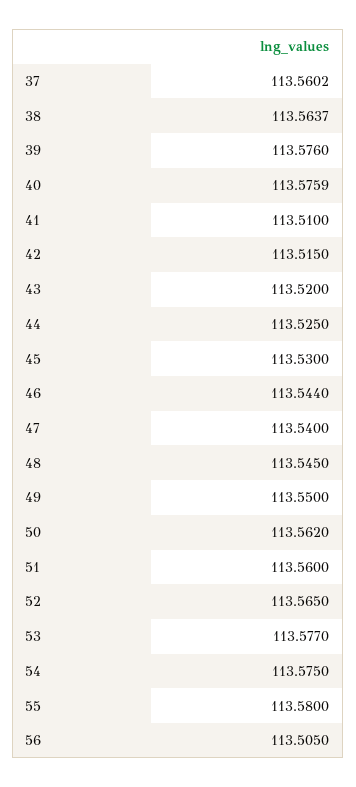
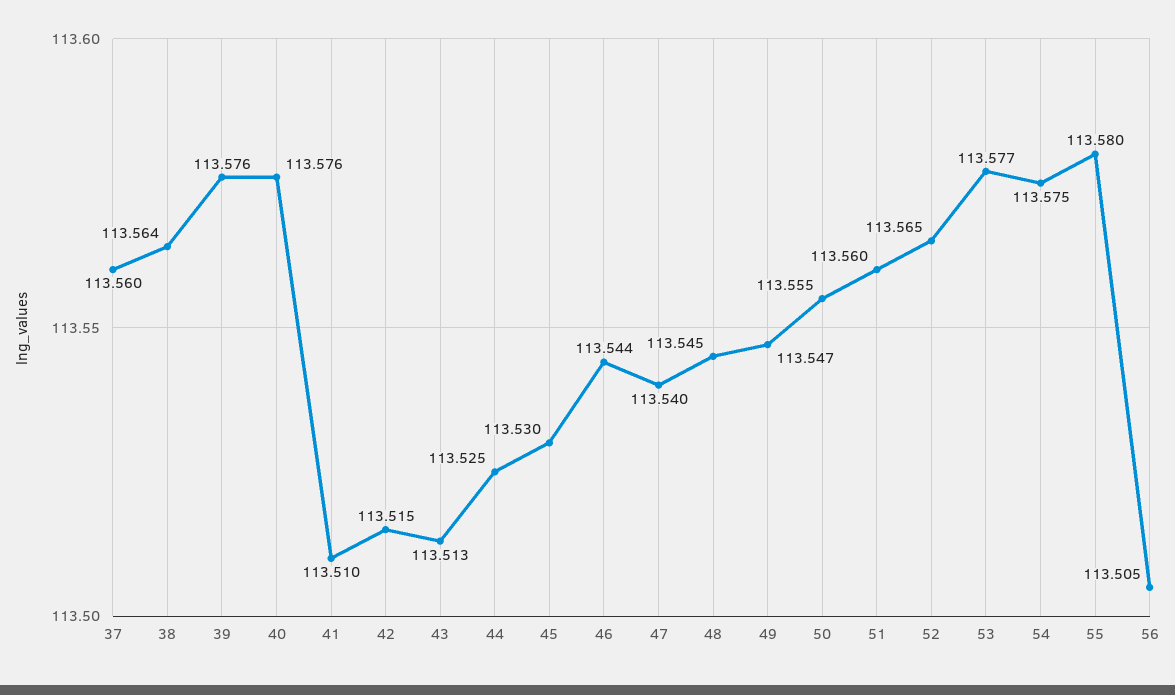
43: 113.52 -> 113.513
49: 113.55 -> 113.547
50: 113.562 -> 113.555

